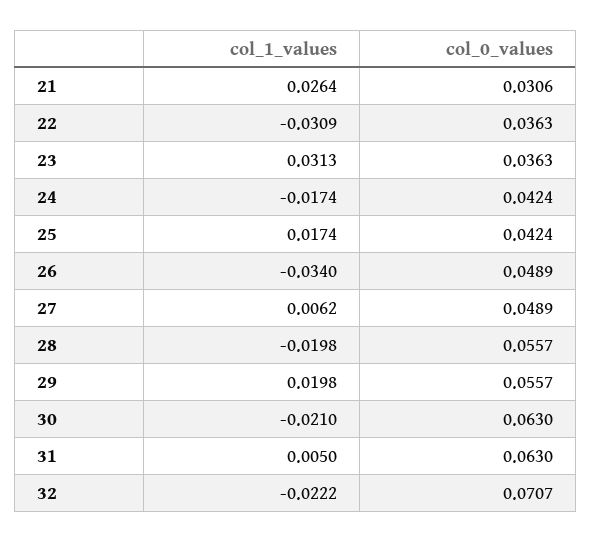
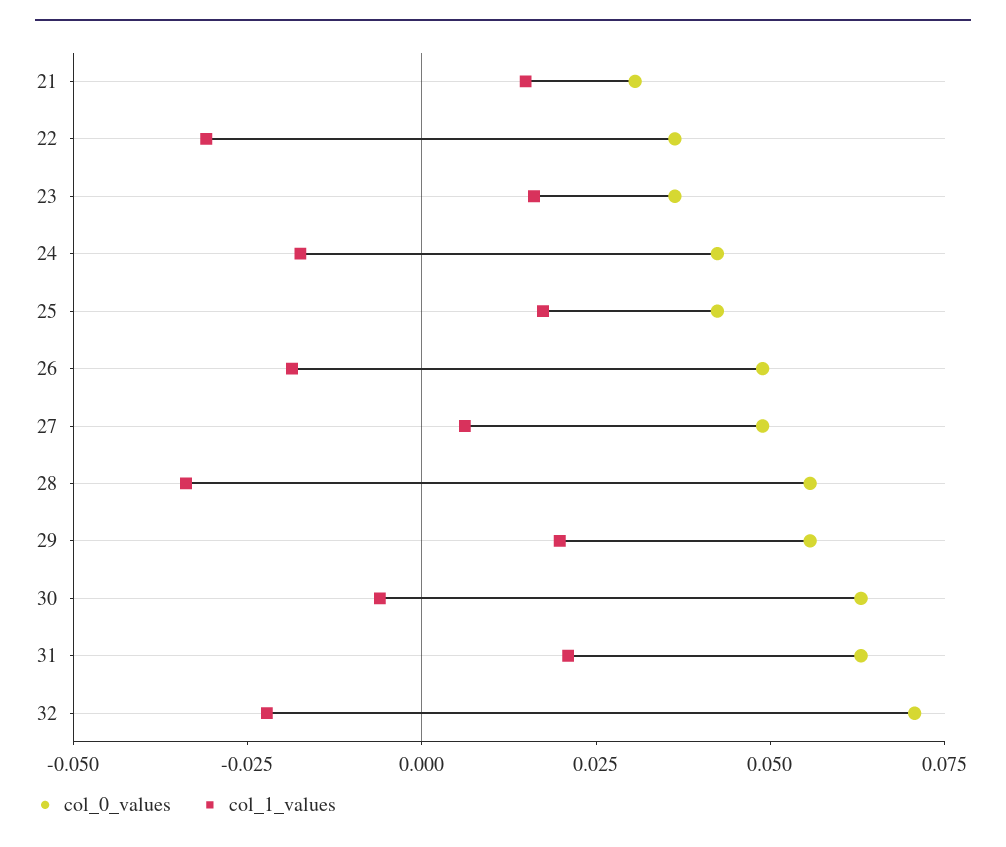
col_1_values, 21: 0.0264 -> 0.015
col_1_values, 23: 0.0313 -> 0.015
col_1_values, 26: -0.034 -> -0.02
col_1_values, 28: -0.0198 -> -0.035
col_1_values, 30: -0.021 -> -0.005
col_1_values, 31: 0.005 -> 0.02

